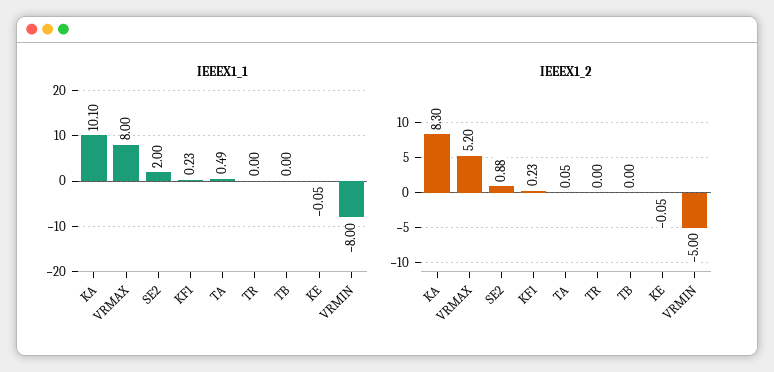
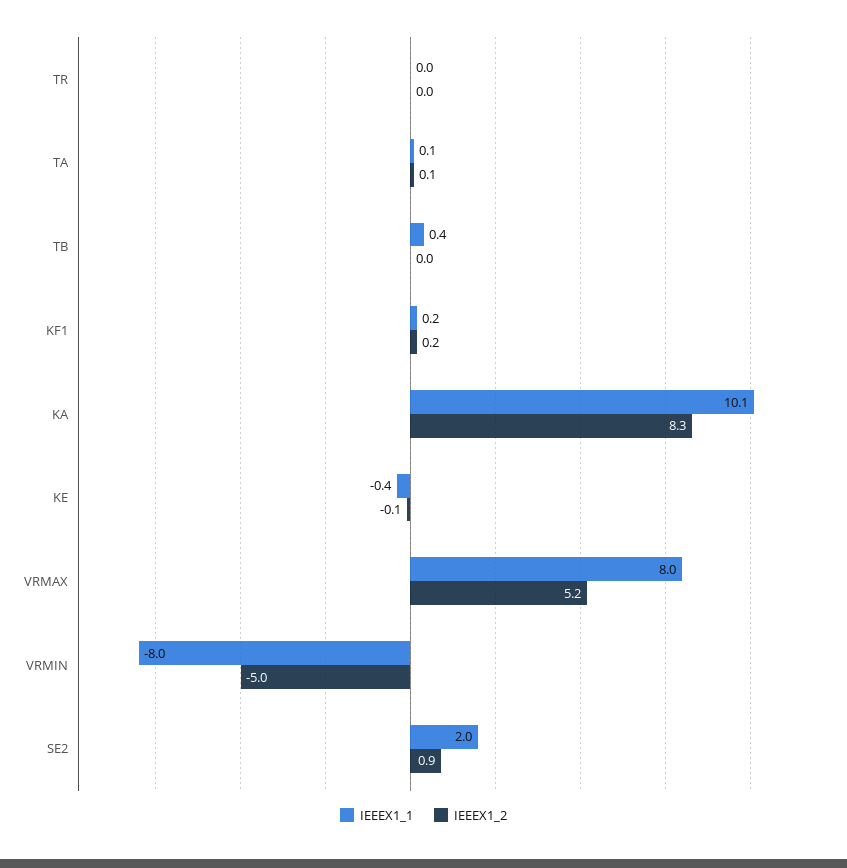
IEEEX1_1, TA: 0.49 -> 0.1
IEEEX1_1, TB: 0 -> 0.4
IEEEX1_1, KE: -0.05 -> -0.4

